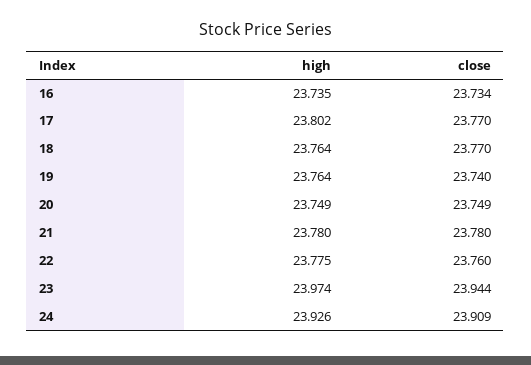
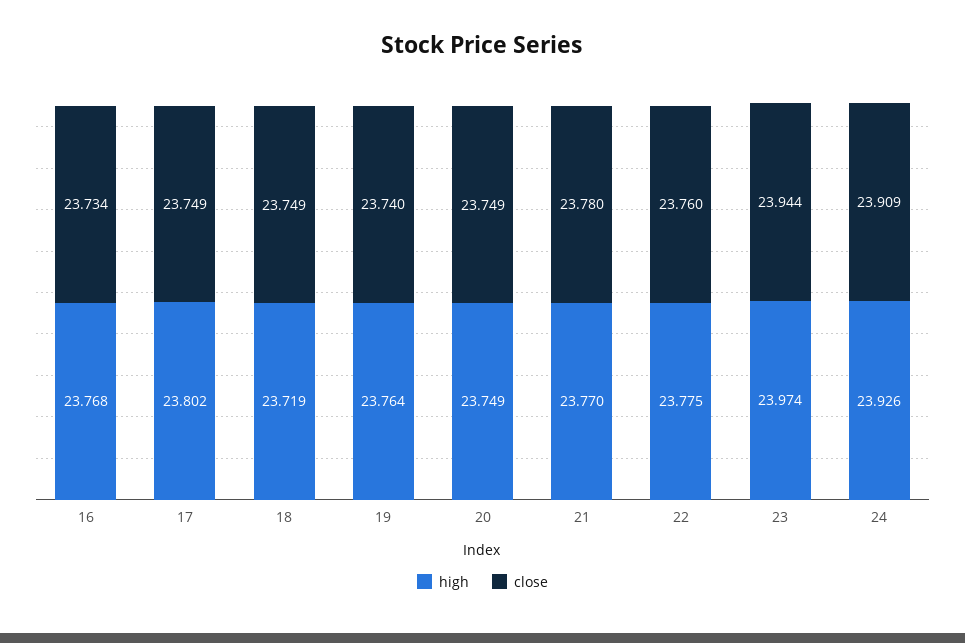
high, 16: 23.735 -> 23.768
close, 17: 23.77 -> 23.749
high, 18: 23.764 -> 23.719
close, 18: 23.77 -> 23.749
high, 21: 23.78 -> 23.77

